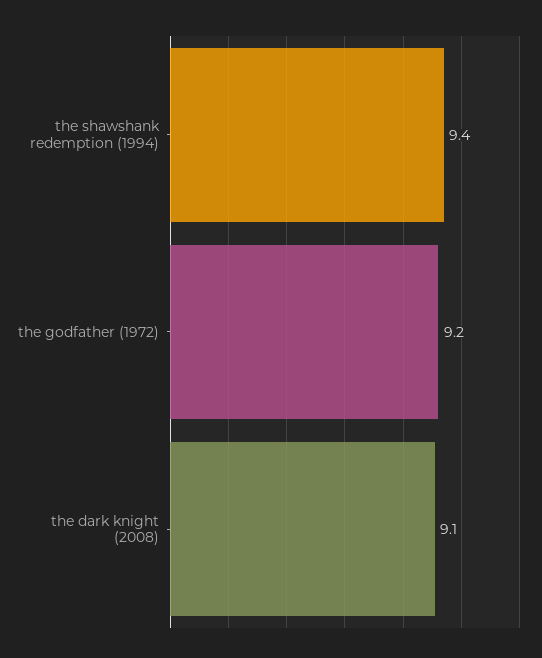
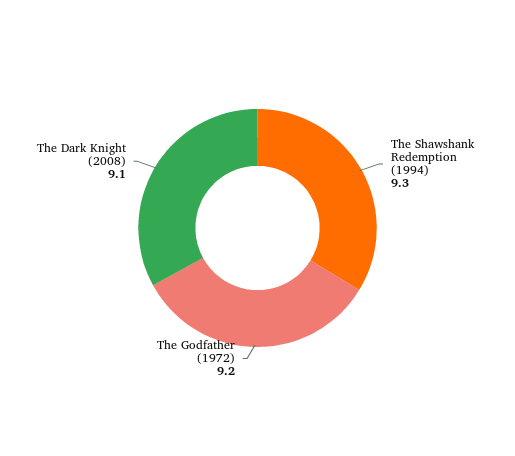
the shawshank redemption (1994): 9.4 -> 9.3

